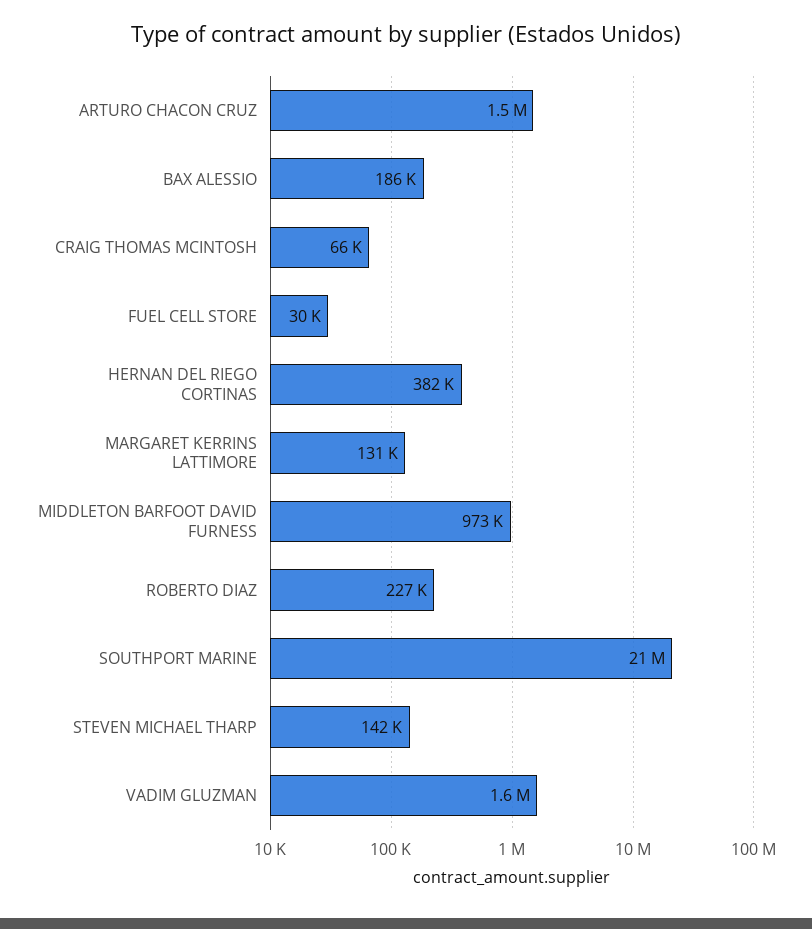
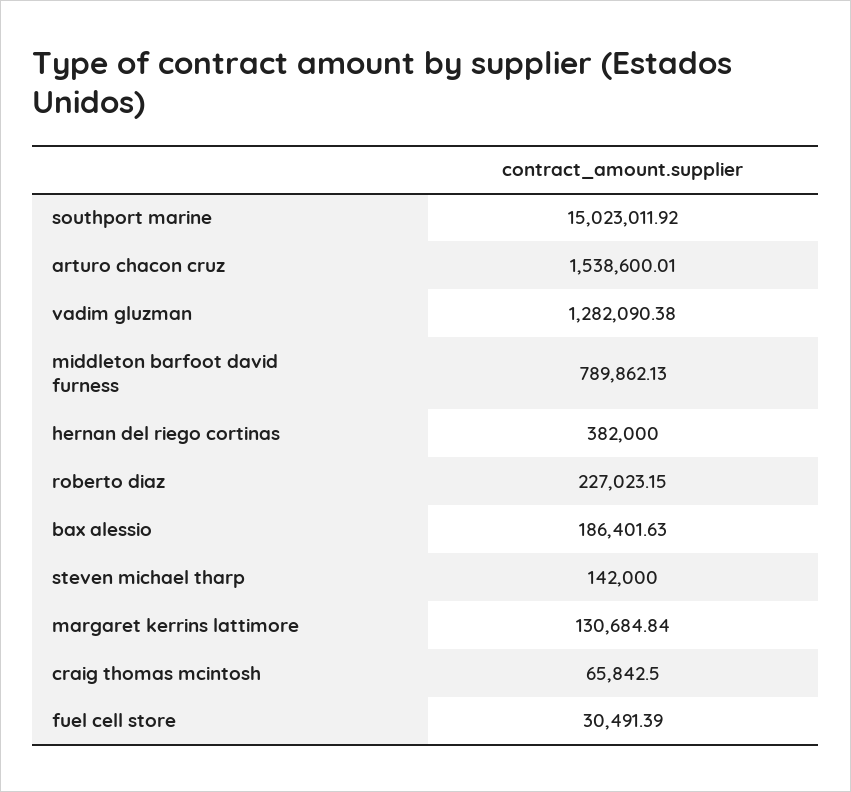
MIDDLETON BARFOOT DAVID FURNESS: 973000 -> 789862.13
SOUTHPORT MARINE: 21000000 -> 15023011.92
VADIM GLUZMAN: 1600000 -> 1282090.38

